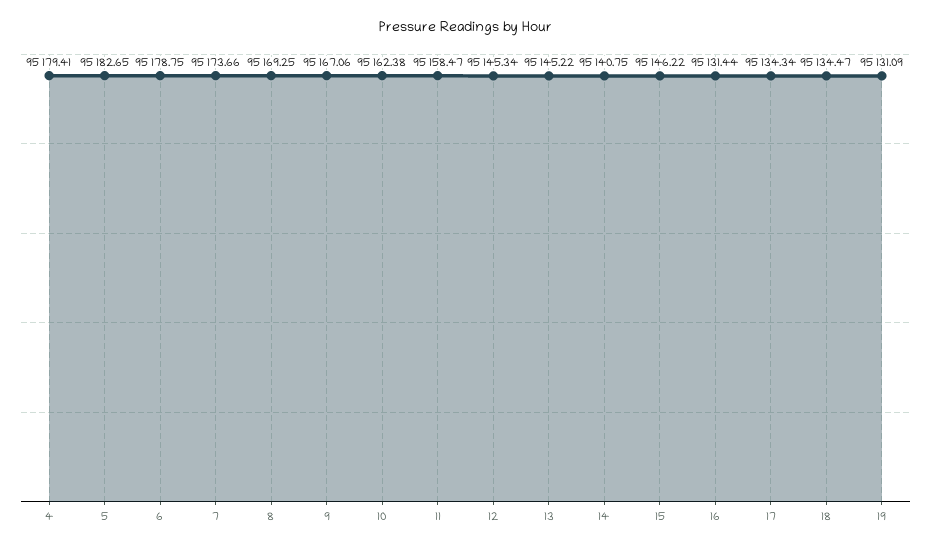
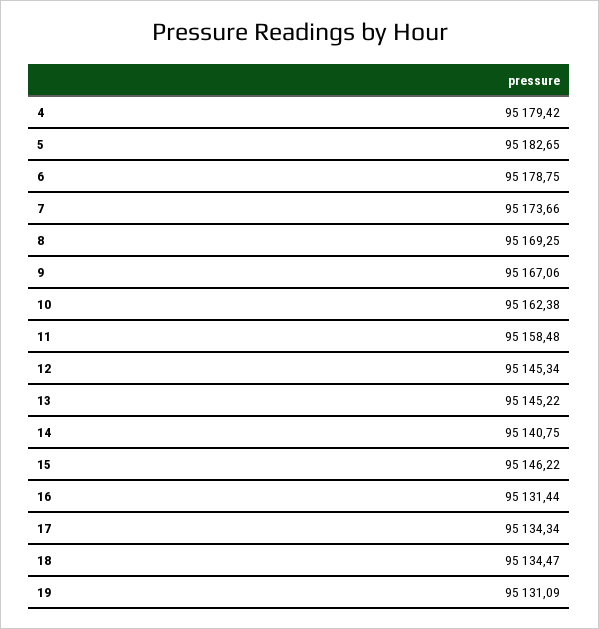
4: 95179.41 -> 95179.42
11: 95158.47 -> 95158.48

